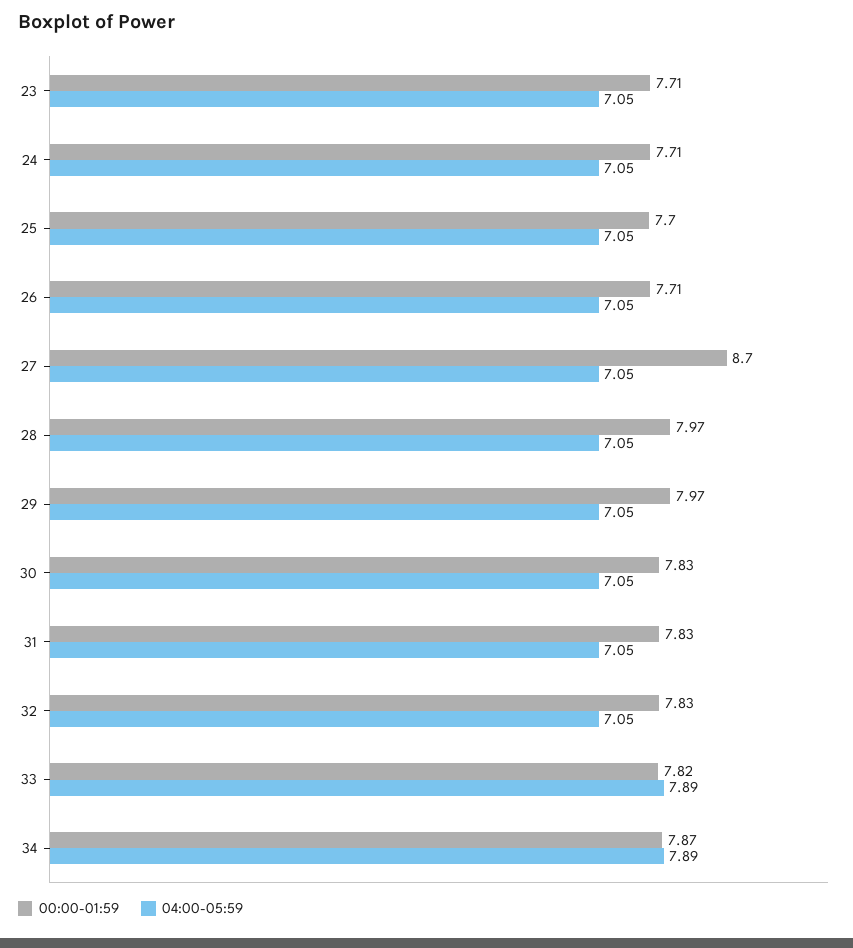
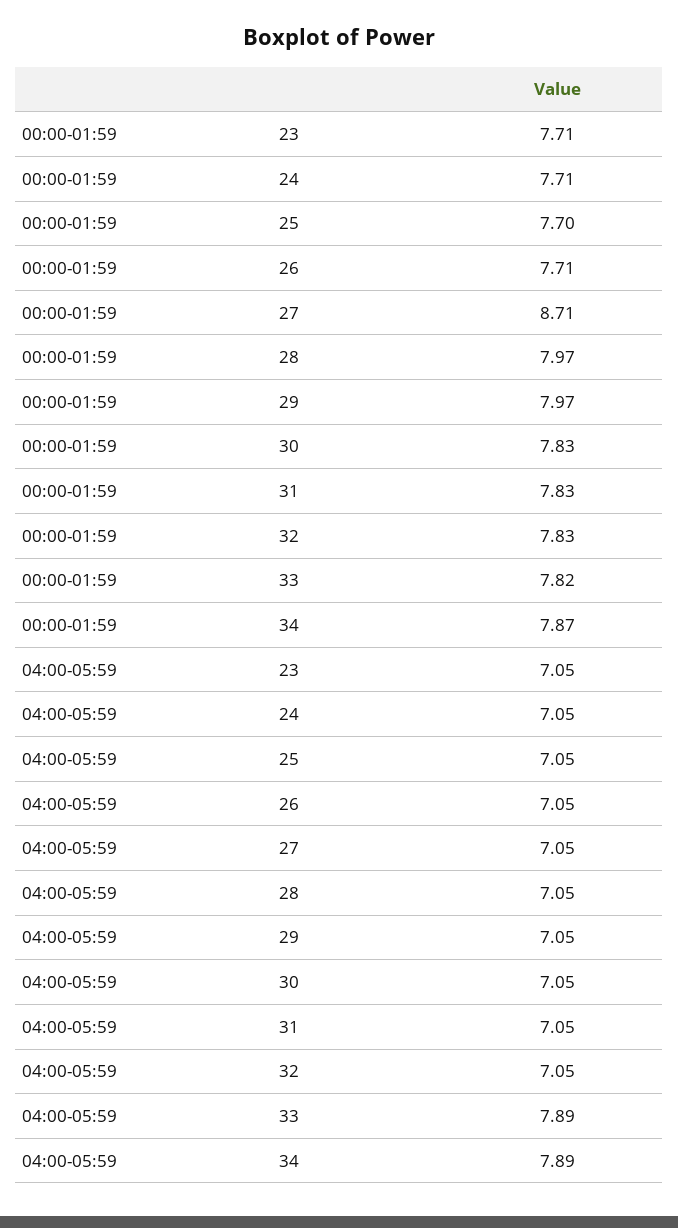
00:00-01:59, 27: 8.7 -> 8.71

